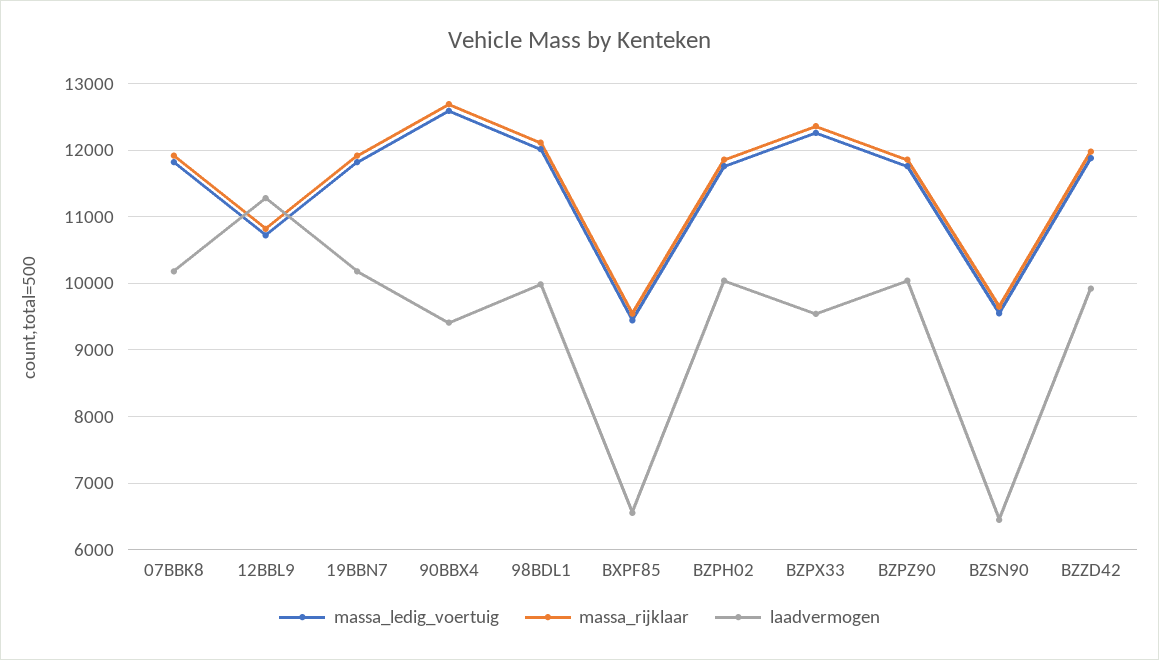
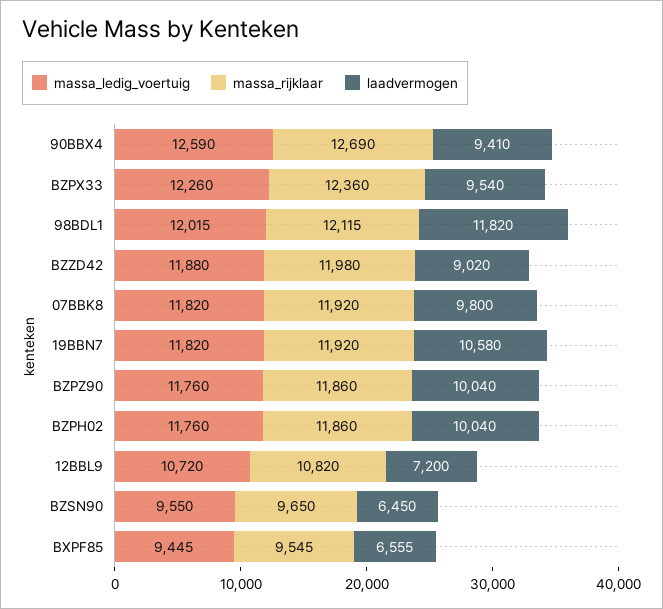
laadvermogen, 07BBK8: 10200 -> 9800
laadvermogen, 12BBL9: 11300 -> 7200
laadvermogen, 19BBN7: 10200 -> 10580
laadvermogen, 98BDL1: 10000 -> 11820
laadvermogen, BZZD42: 9900 -> 9020

